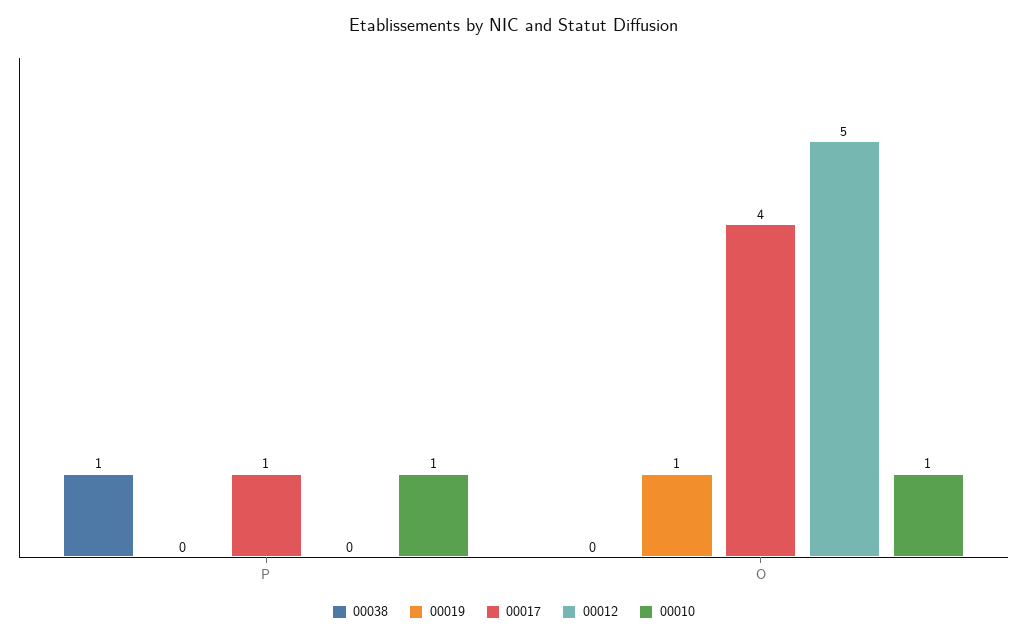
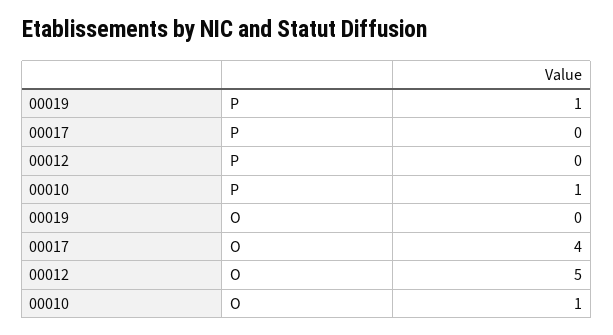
00038, P: 1 -> none
00019, P: 0 -> 1
00017, P: 1 -> 0
00038, O: 0 -> none
00019, O: 1 -> 0

